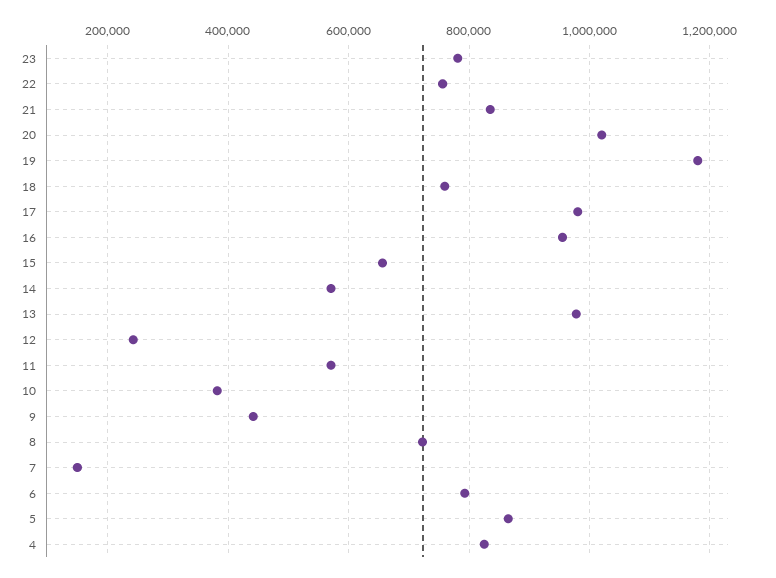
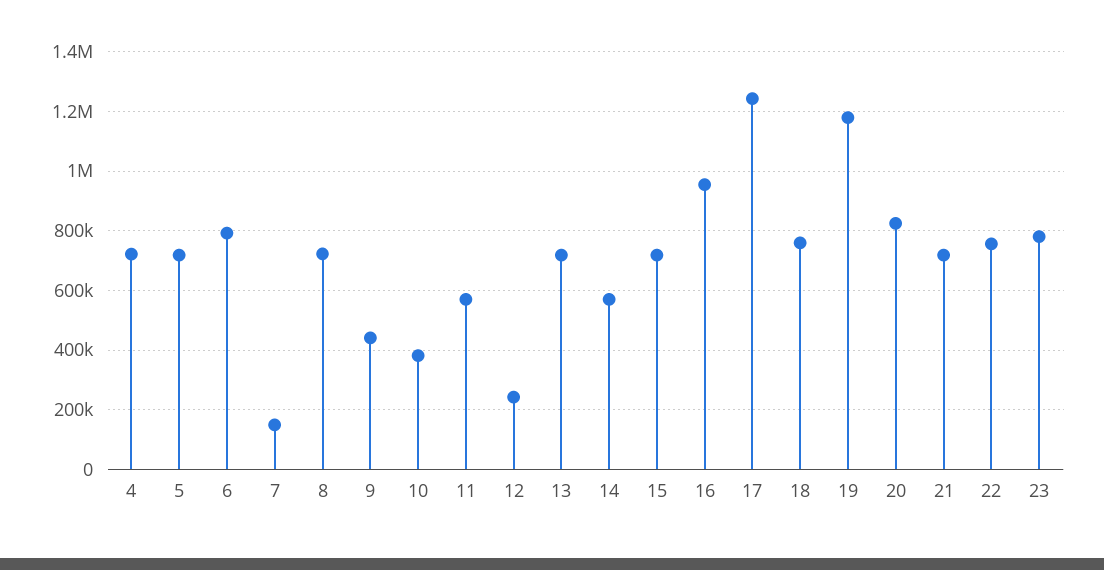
21: 840000 -> 725000
20: 1020000 -> 825000
17: 980000 -> 1250000
15: 660000 -> 725000
13: 980000 -> 725000
5: 860000 -> 725000
4: 820000 -> 725000

